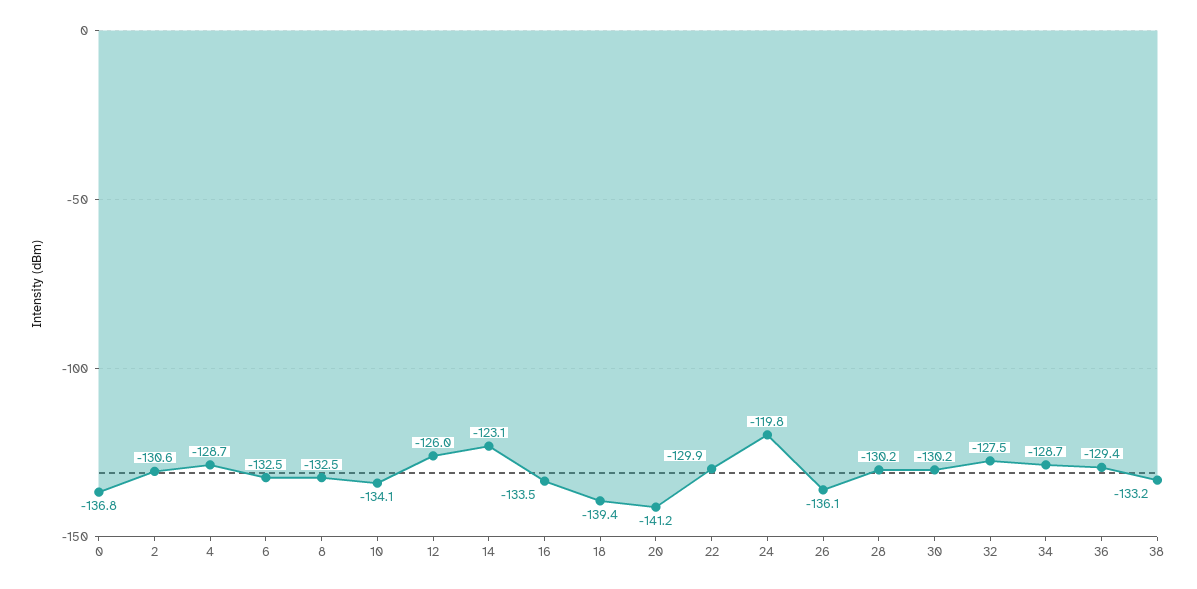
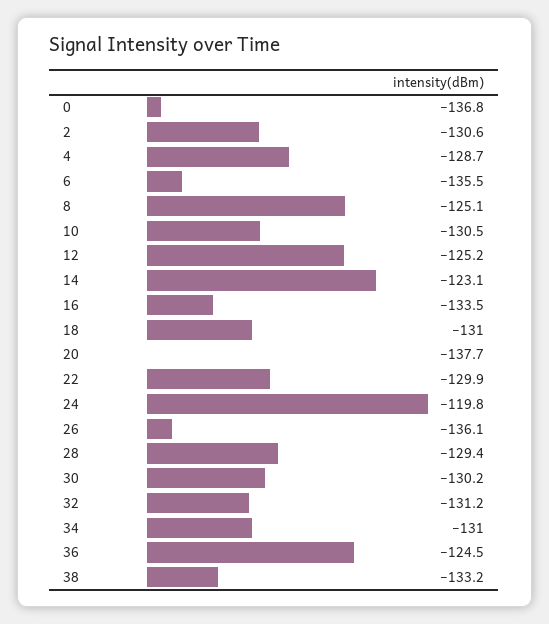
6: -132.5 -> -135.5
8: -132.5 -> -125.1
10: -134.1 -> -130.5
12: -126 -> -125.2
18: -139.4 -> -131
20: -141.2 -> -137.7
28: -130.2 -> -129.4
32: -127.5 -> -131.2
34: -128.7 -> -131
36: -129.4 -> -124.5

